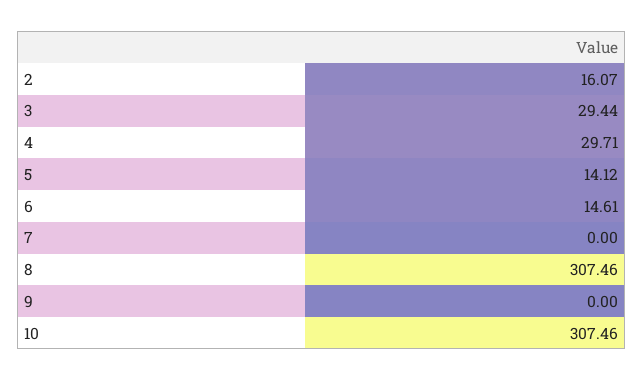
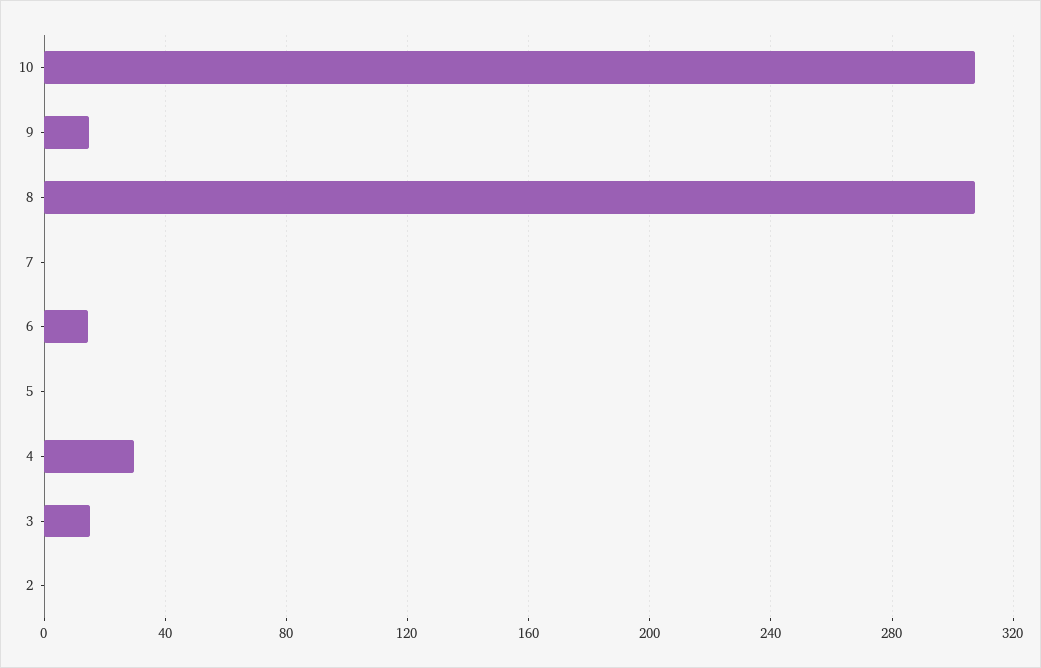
2: 16.07 -> 0
3: 29.44 -> 15
5: 14.12 -> 0
9: 0 -> 15

